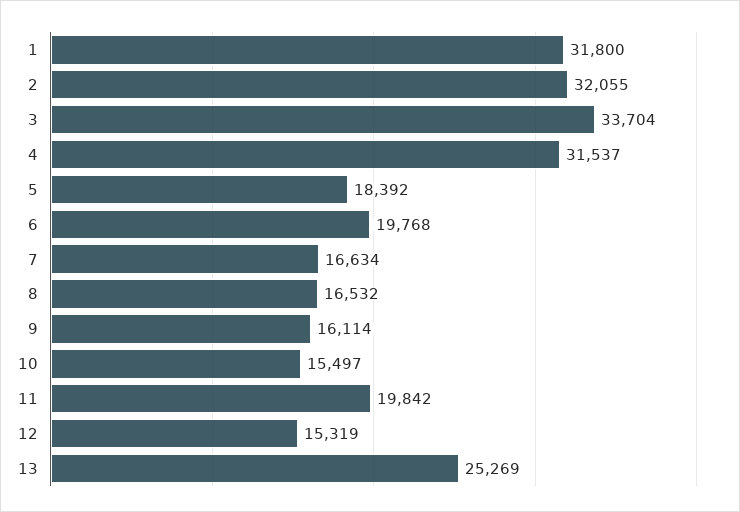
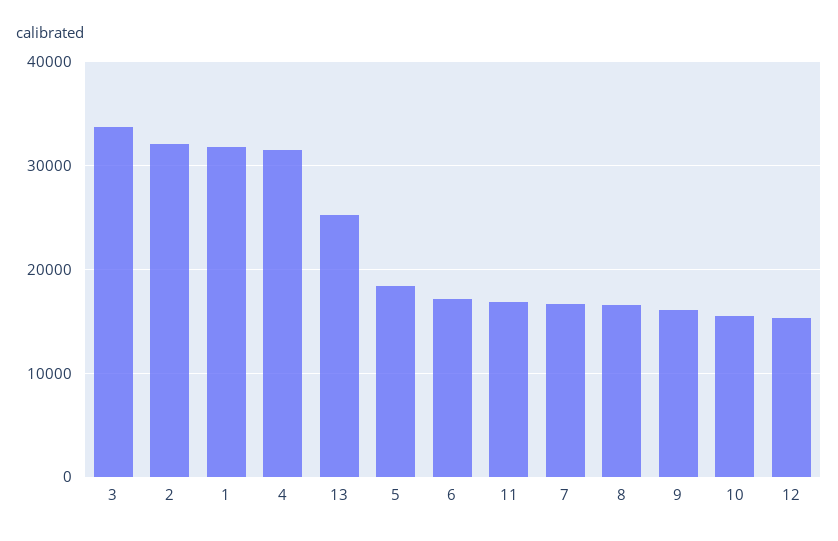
6: 19768 -> 17000
11: 19842 -> 17000

